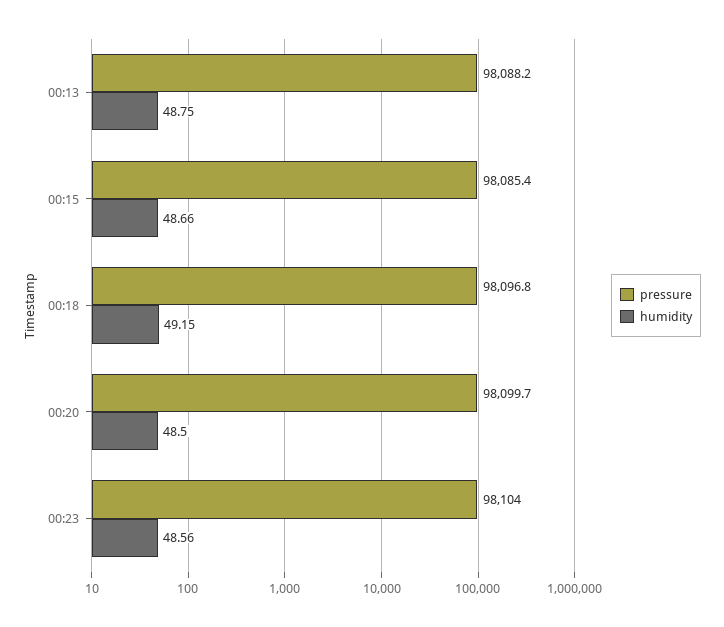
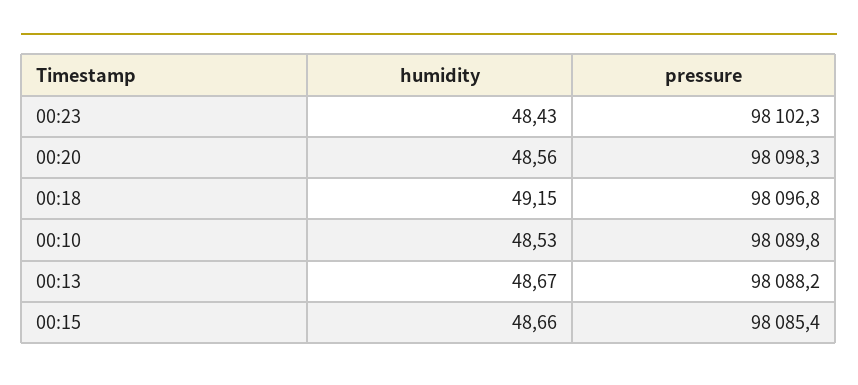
humidity, 00:13: 48.75 -> 48.67
pressure, 00:20: 98099.7 -> 98098.3
humidity, 00:20: 48.5 -> 48.56
pressure, 00:23: 98104 -> 98102.3
humidity, 00:23: 48.56 -> 48.43
humidity, 00:10: none -> 48.53
pressure, 00:10: none -> 98089.8

